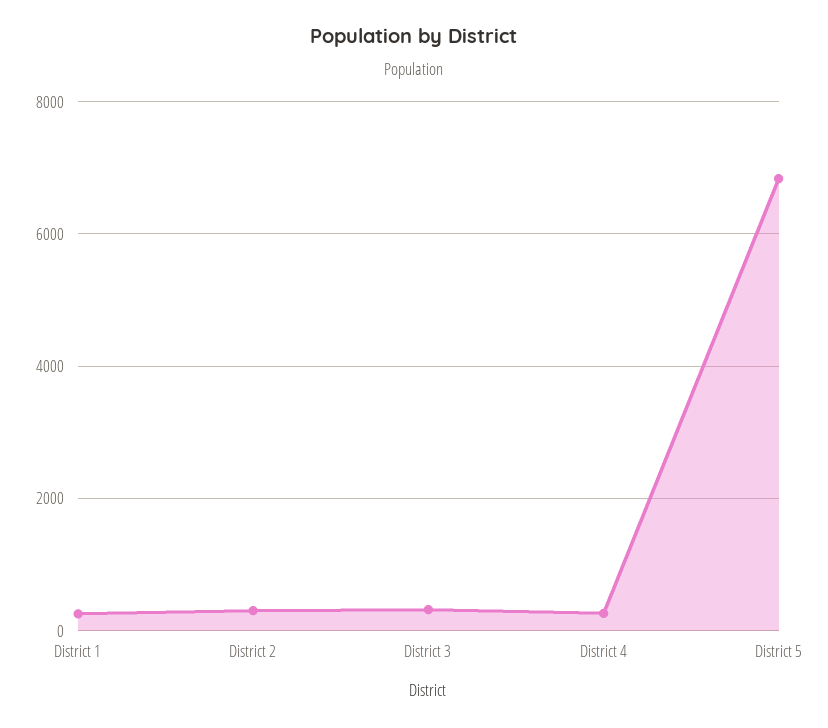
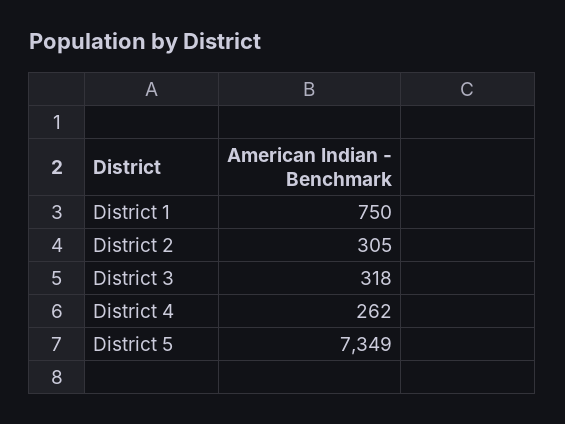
District 1: 200 -> 750
District 5: 6800 -> 7349

